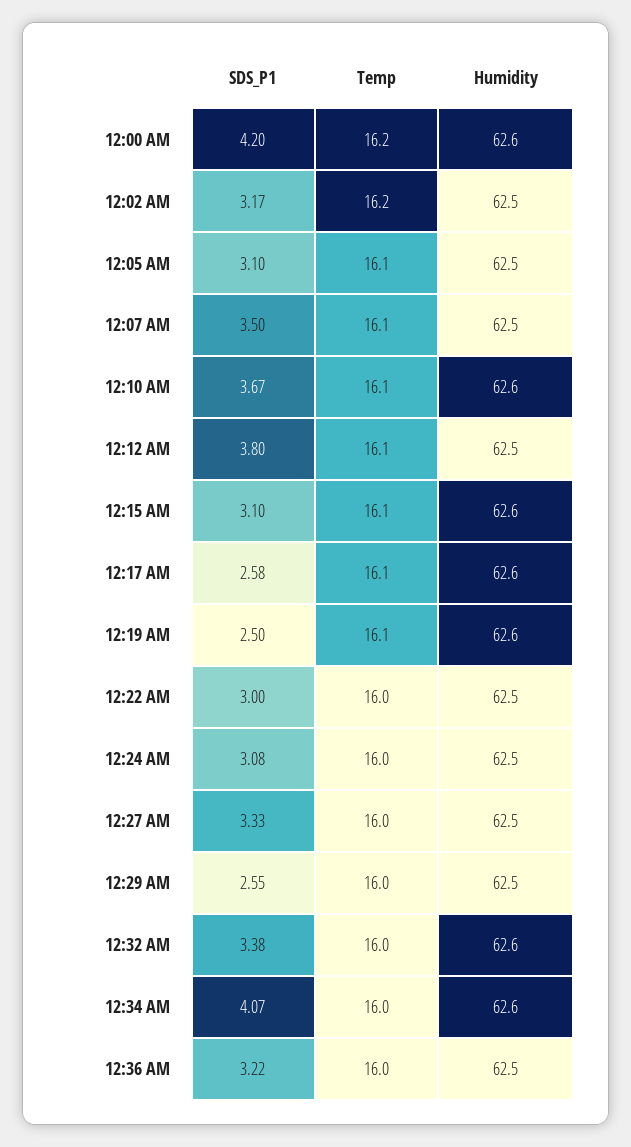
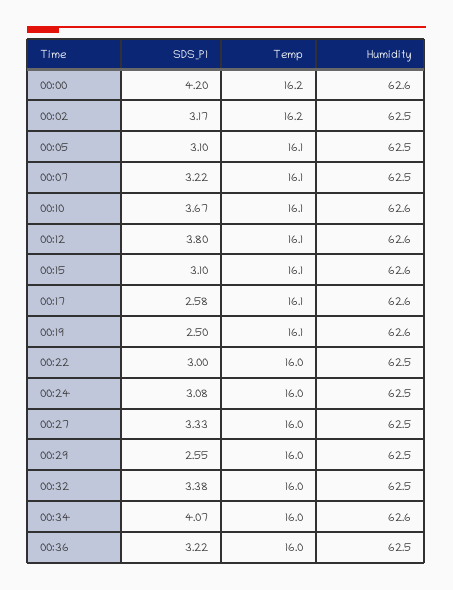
SDS_P1, 12:07 AM: 3.5 -> 3.22
Humidity, 12:12 AM: 62.5 -> 62.6
Humidity, 12:32 AM: 62.6 -> 62.5

